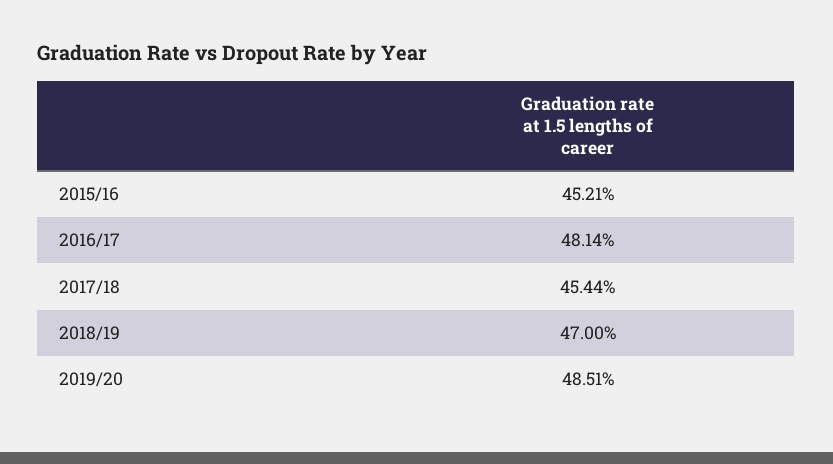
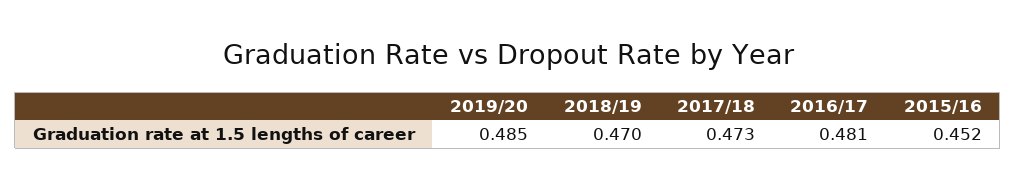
2017/18: 0.4544 -> 0.473

